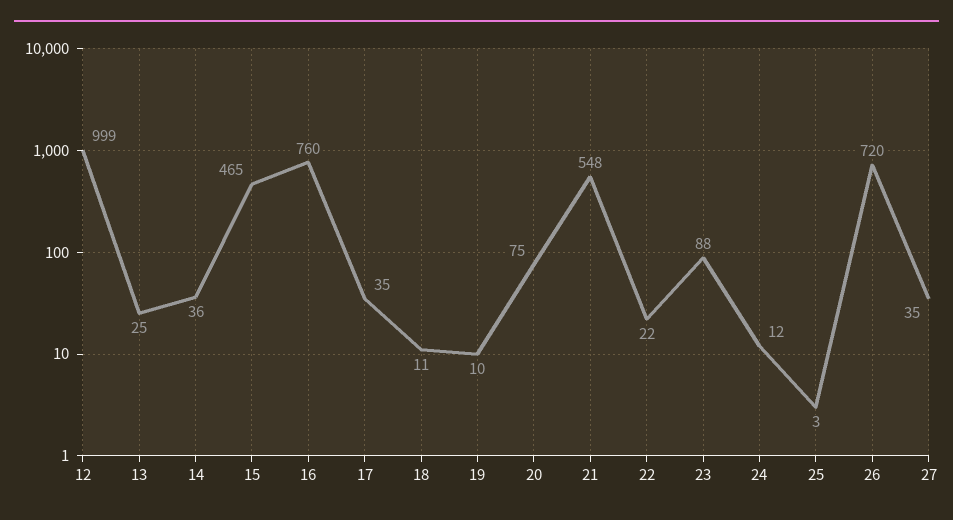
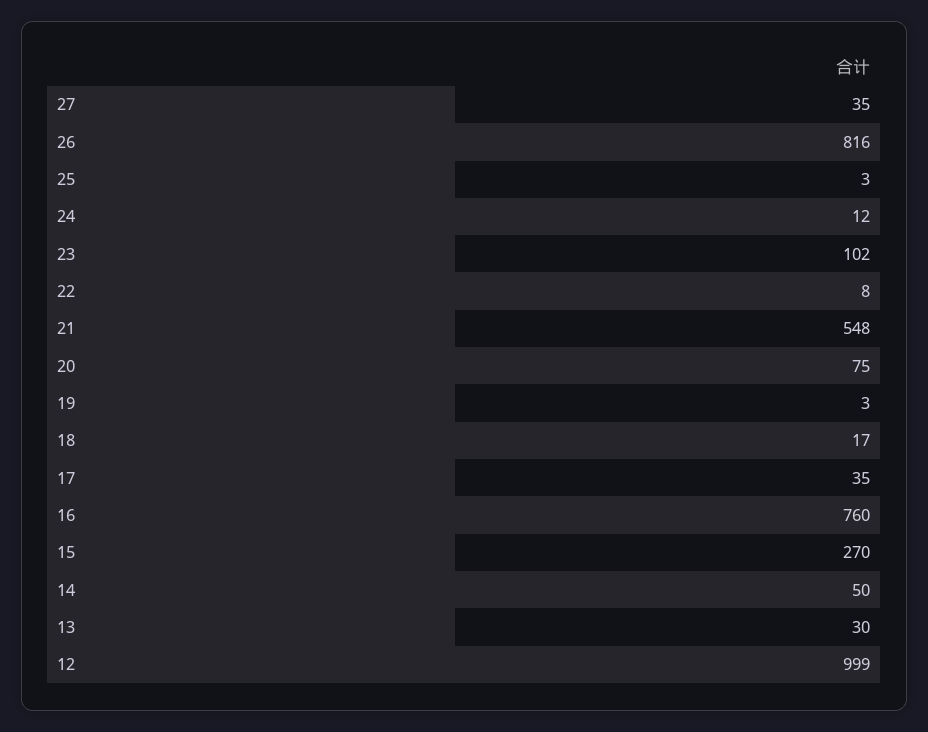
13: 25 -> 30
14: 36 -> 50
15: 465 -> 270
18: 11 -> 17
19: 10 -> 3
22: 22 -> 8
23: 88 -> 102
26: 720 -> 816

